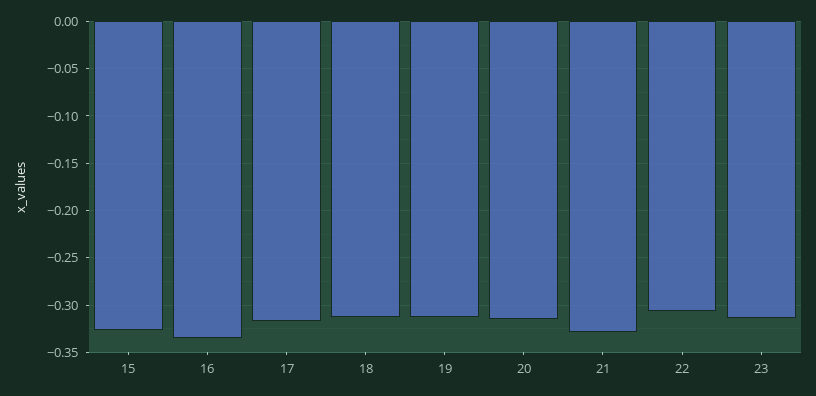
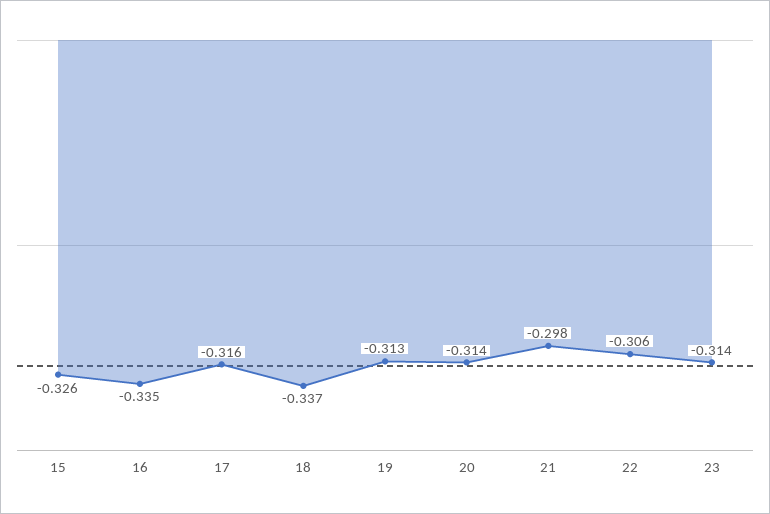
18: -0.31 -> -0.337
21: -0.33 -> -0.298

